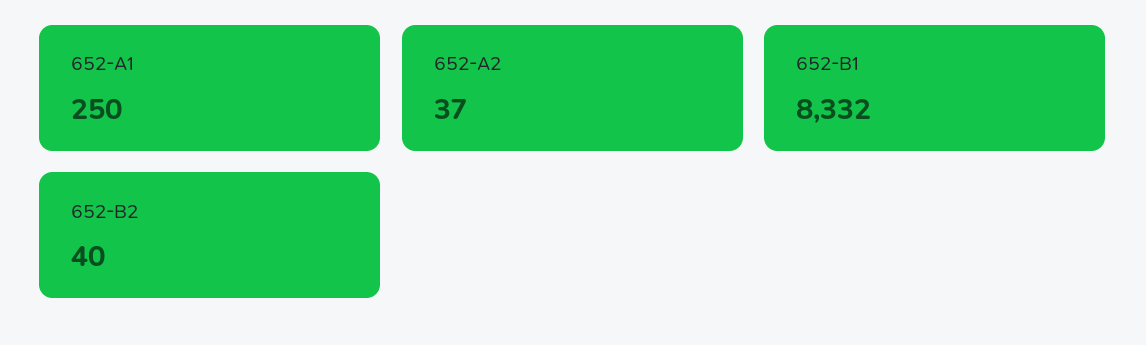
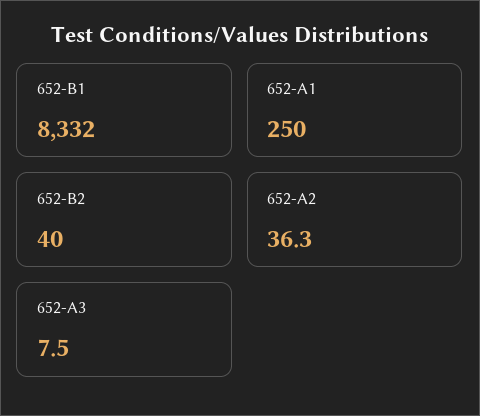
652-A2: 37 -> 36.3
652-A3: none -> 7.5

